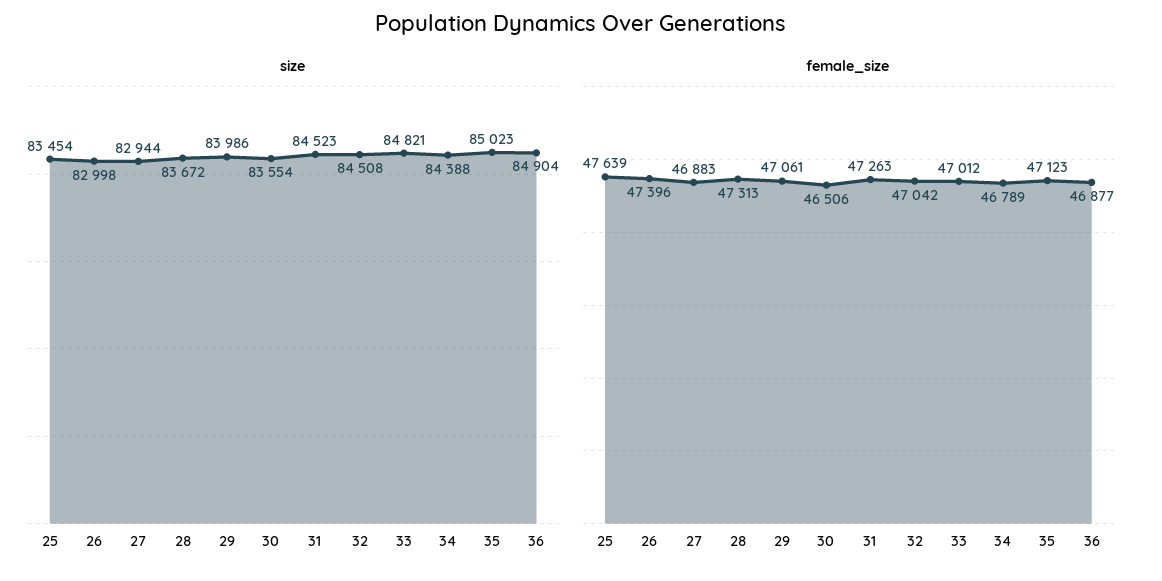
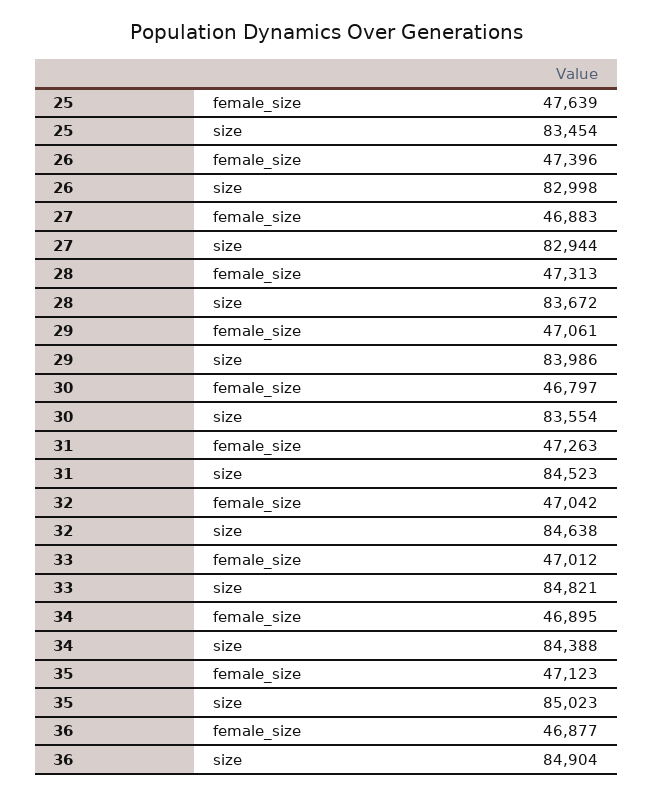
size, 32: 84508 -> 84638
female_size, 30: 46506 -> 46797
female_size, 34: 46789 -> 46895

